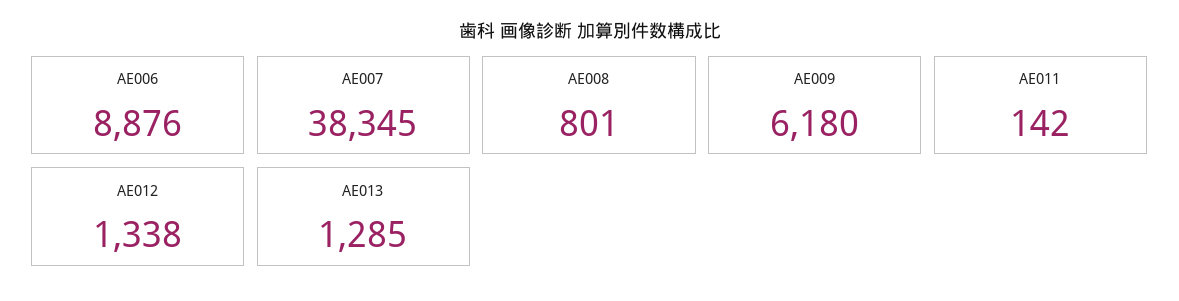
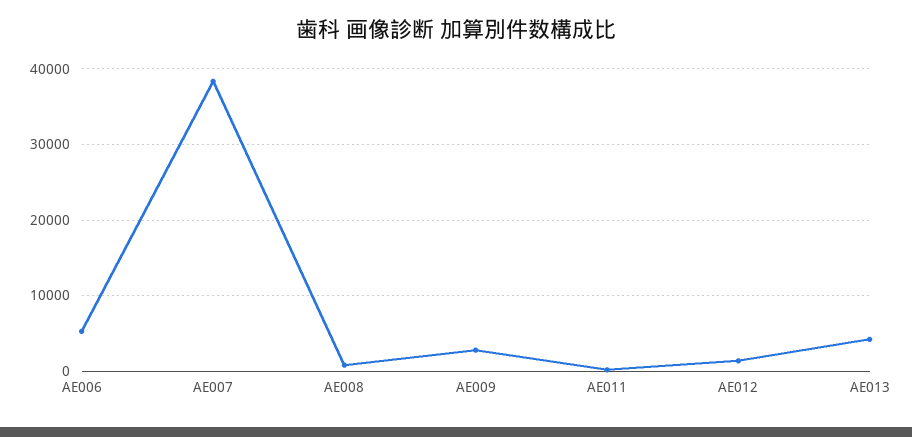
AE006: 8876 -> 5000
AE009: 6180 -> 3000
AE013: 1285 -> 4000

